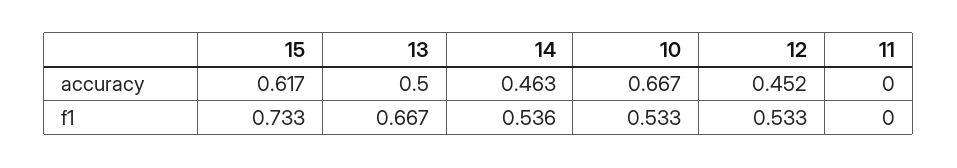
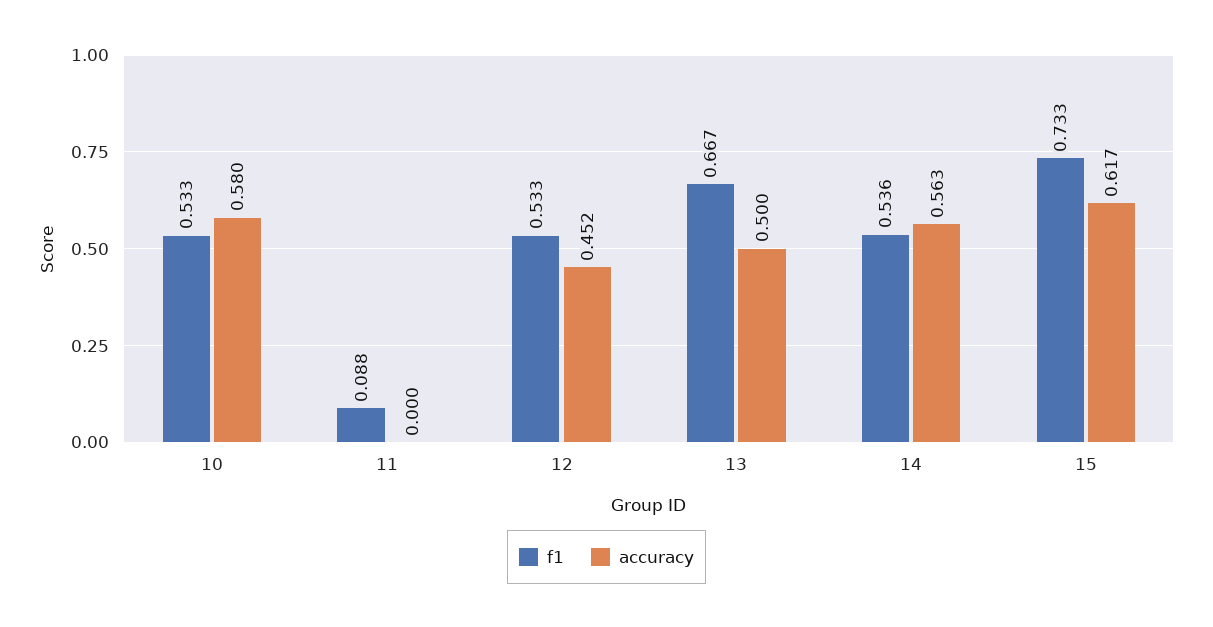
accuracy, 14: 0.463 -> 0.563
accuracy, 10: 0.667 -> 0.58
f1, 11: 0 -> 0.088

